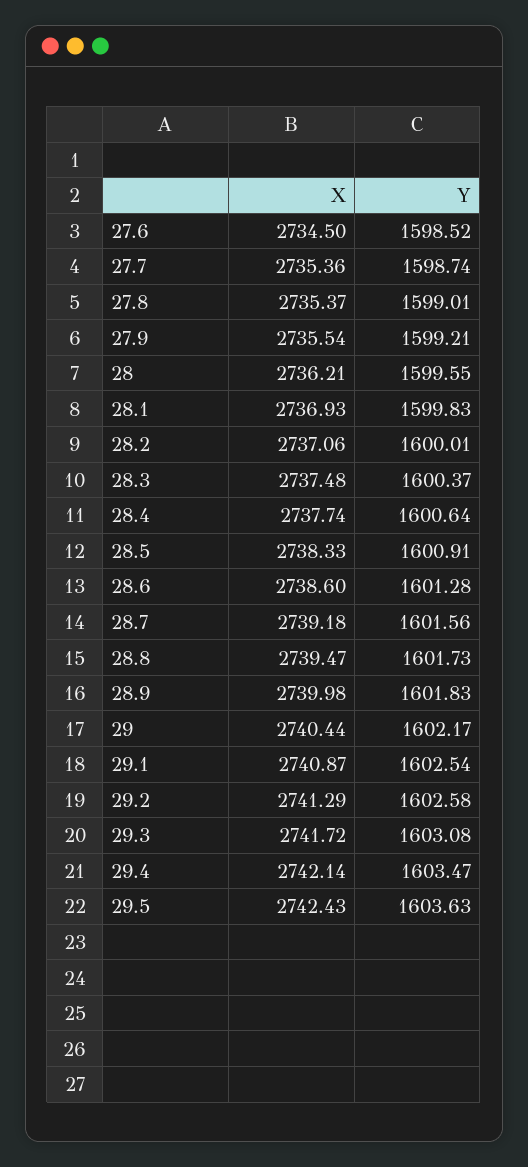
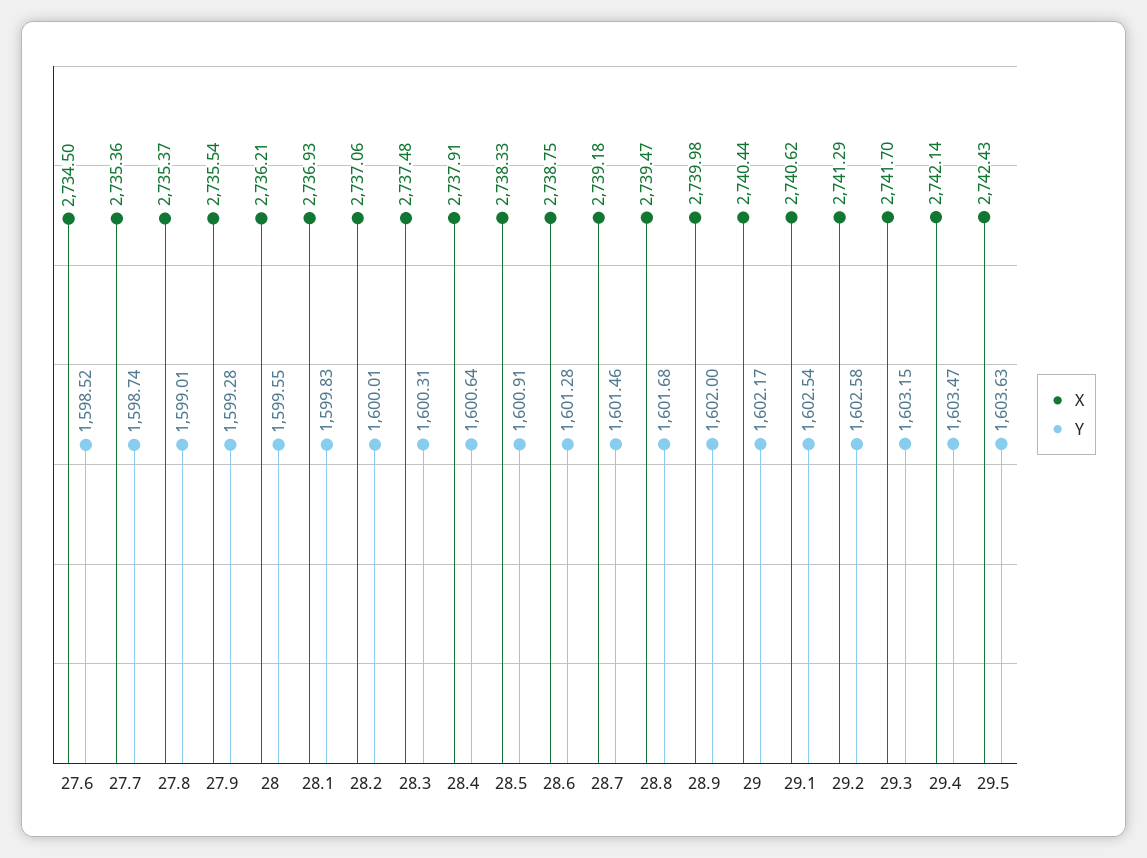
Y, 27.9: 1599.21 -> 1599.28
Y, 28.3: 1600.37 -> 1600.31
X, 28.4: 2737.74 -> 2737.91
X, 28.6: 2738.6 -> 2738.75
Y, 28.7: 1601.56 -> 1601.46
Y, 28.8: 1601.73 -> 1601.68
Y, 28.9: 1601.83 -> 1602
X, 29.1: 2740.87 -> 2740.62
X, 29.3: 2741.72 -> 2741.7
Y, 29.3: 1603.08 -> 1603.15

